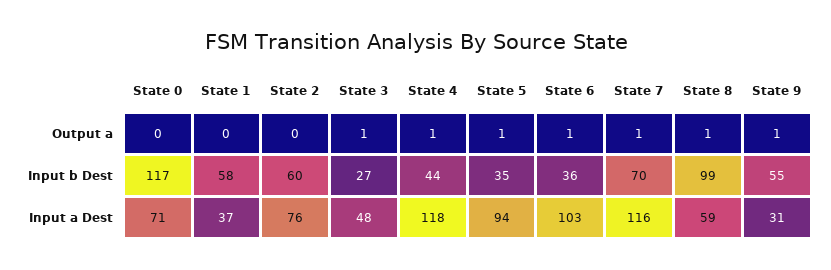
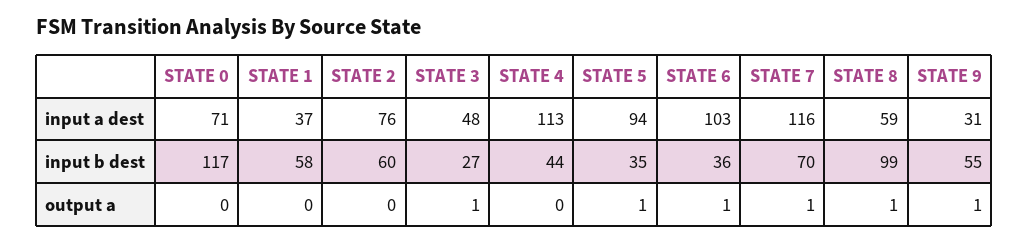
State 4, Output a: 1 -> 0
State 4, Input a Dest: 118 -> 113

